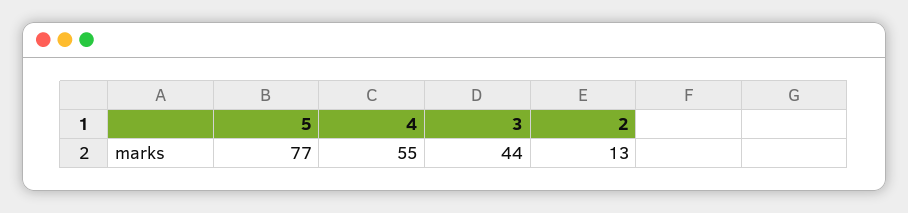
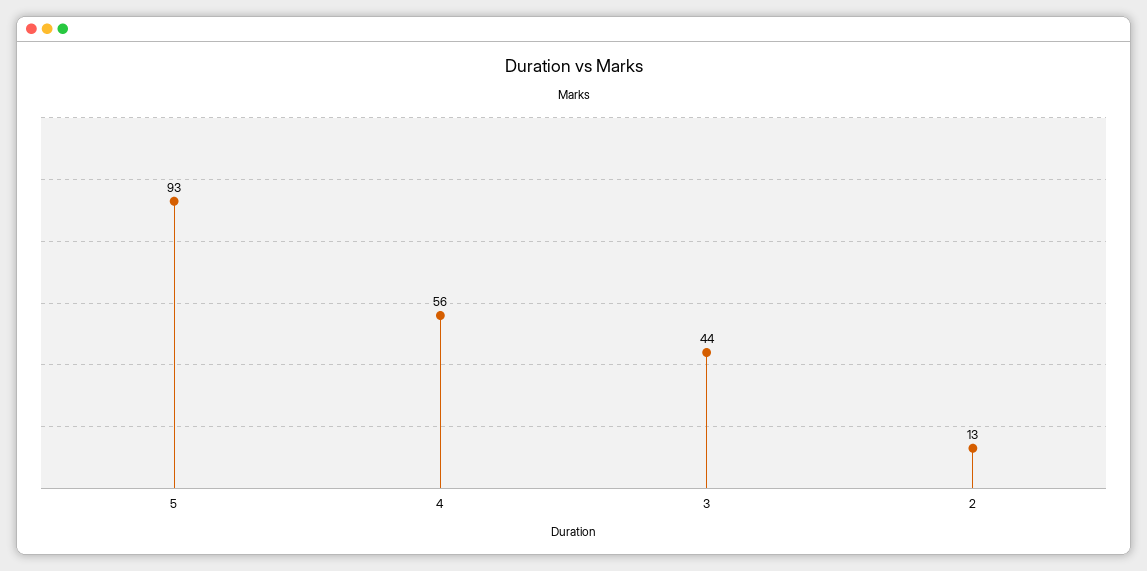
5: 77 -> 93
4: 55 -> 56

